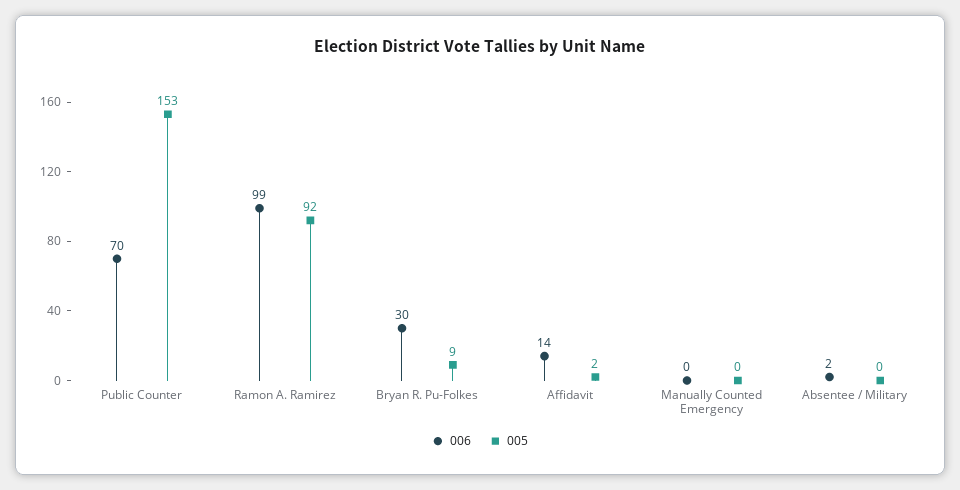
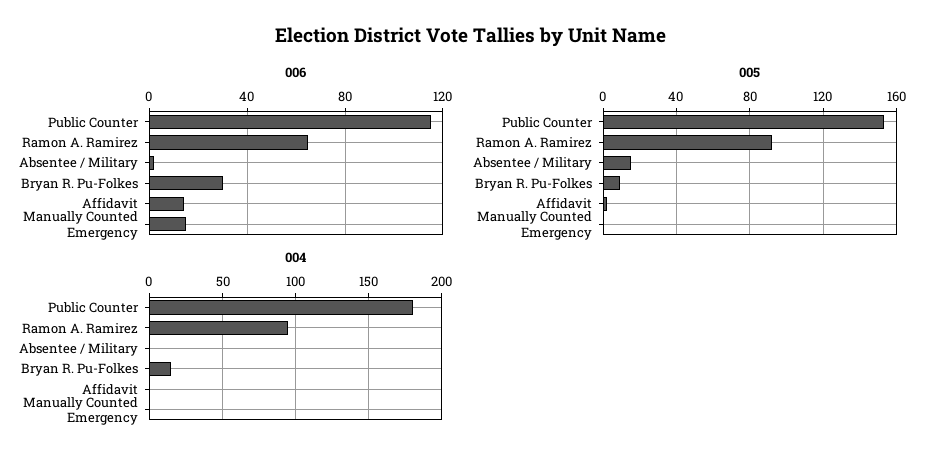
006, Public Counter: 70 -> 115
006, Ramon A. Ramirez: 99 -> 65
006, Manually Counted Emergency: 0 -> 15
005, Absentee / Military: 0 -> 15
004, Public Counter: none -> 180
004, Ramon A. Ramirez: none -> 95
004, Absentee / Military: none -> 0
004, Bryan R. Pu-Folkes: none -> 15
004, Affidavit: none -> 0
004, Manually Counted Emergency: none -> 0

